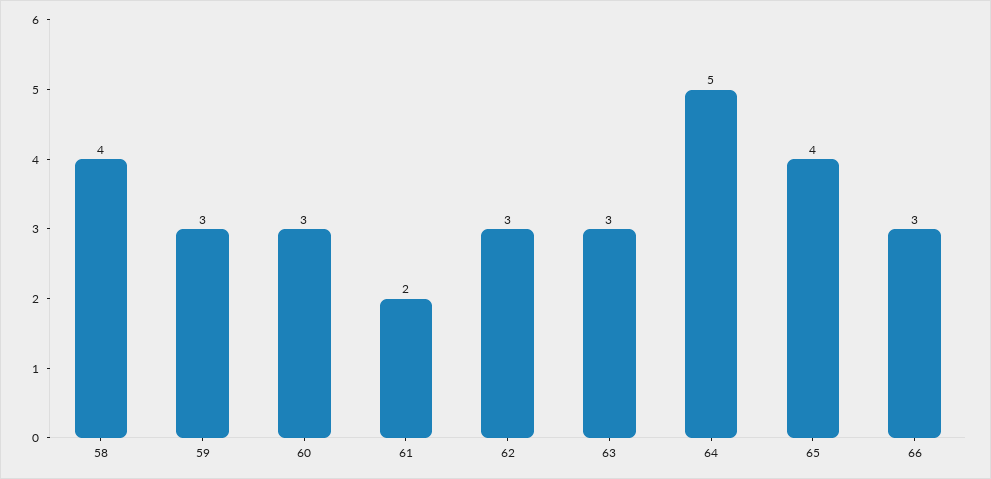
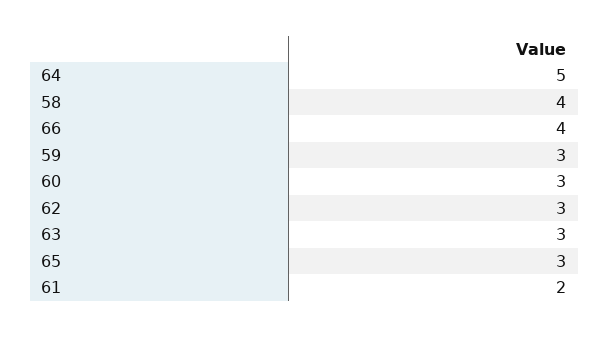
65: 4 -> 3
66: 3 -> 4

